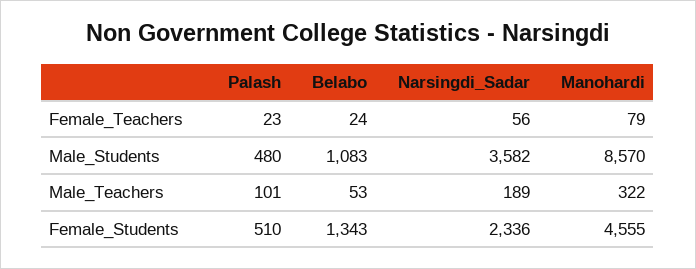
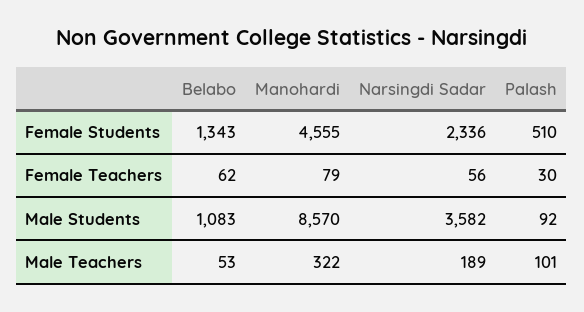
Palash, Female_Teachers: 23 -> 30
Belabo, Female_Teachers: 24 -> 62
Palash, Male_Students: 480 -> 92

